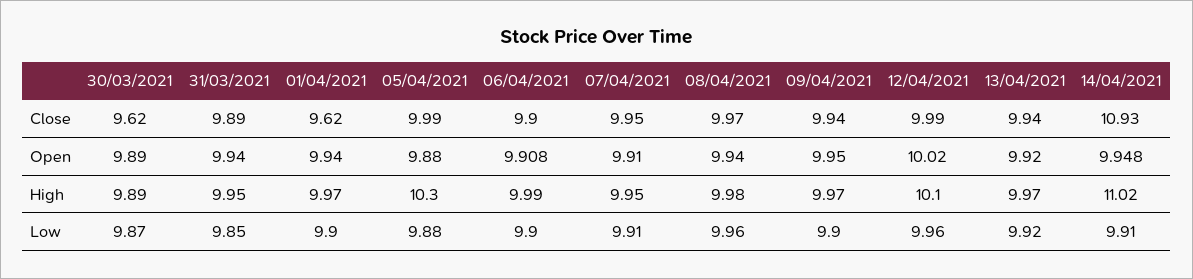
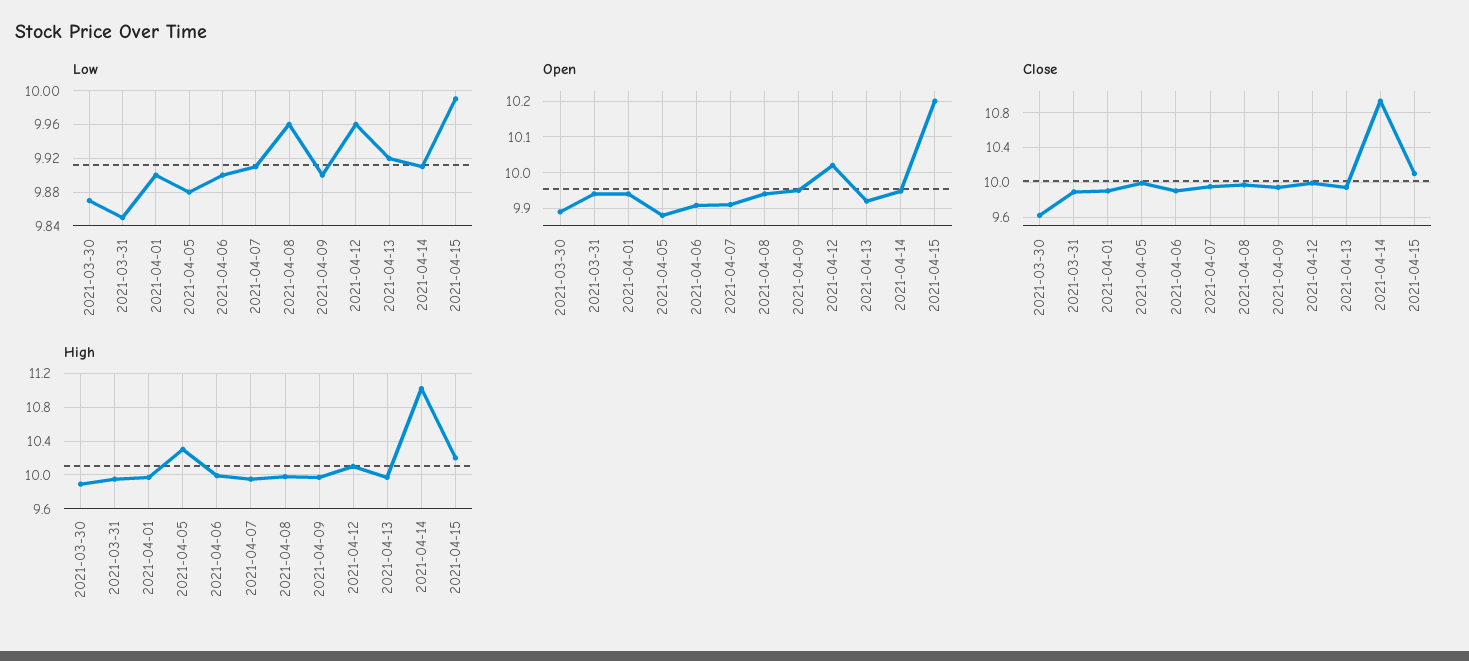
Close, 01/04/2021: 9.62 -> 9.9
Low, 2021-04-15: none -> 9.99
Open, 2021-04-15: none -> 10.2
Close, 2021-04-15: none -> 10.1
High, 2021-04-15: none -> 10.2

